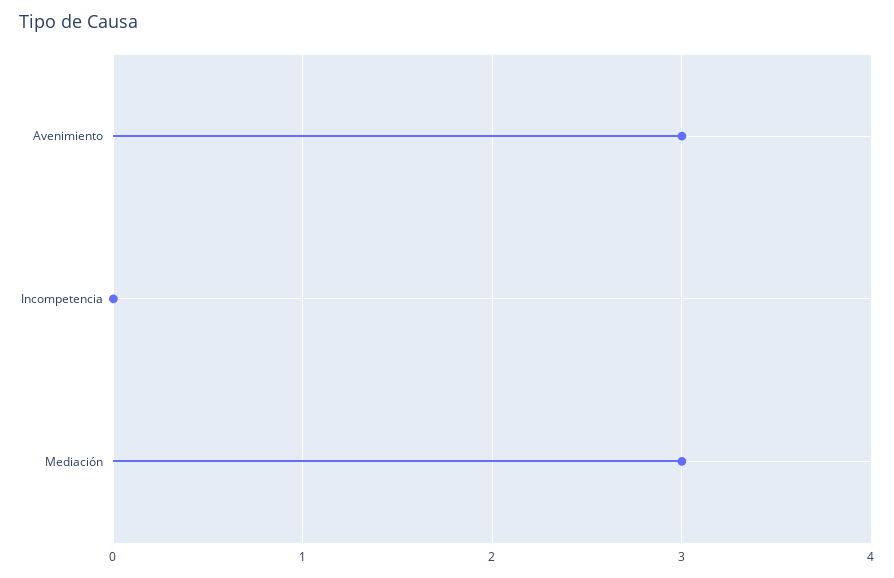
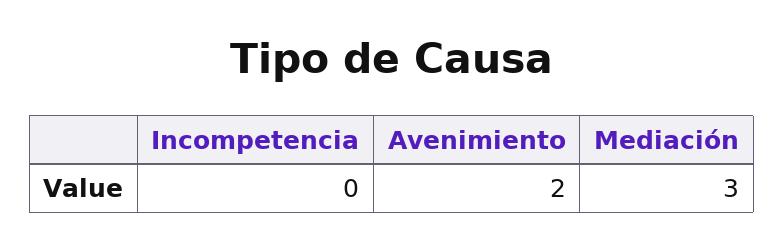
Avenimiento: 3 -> 2

